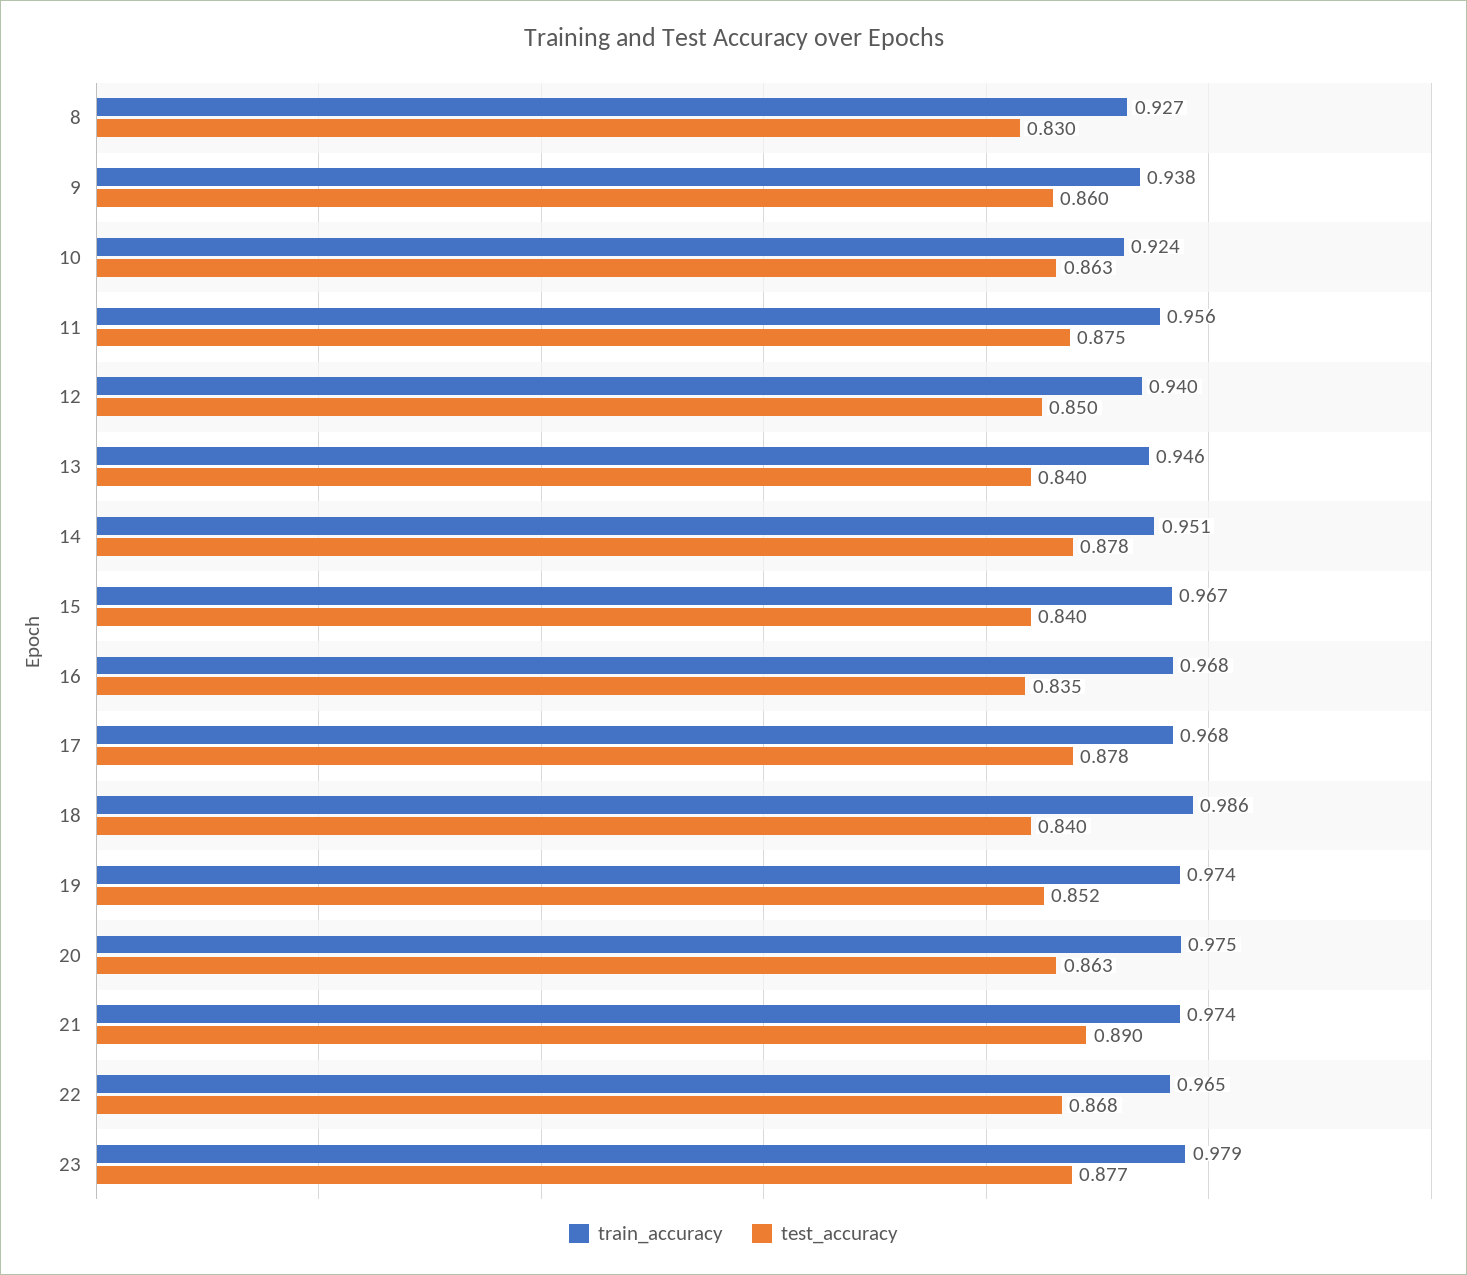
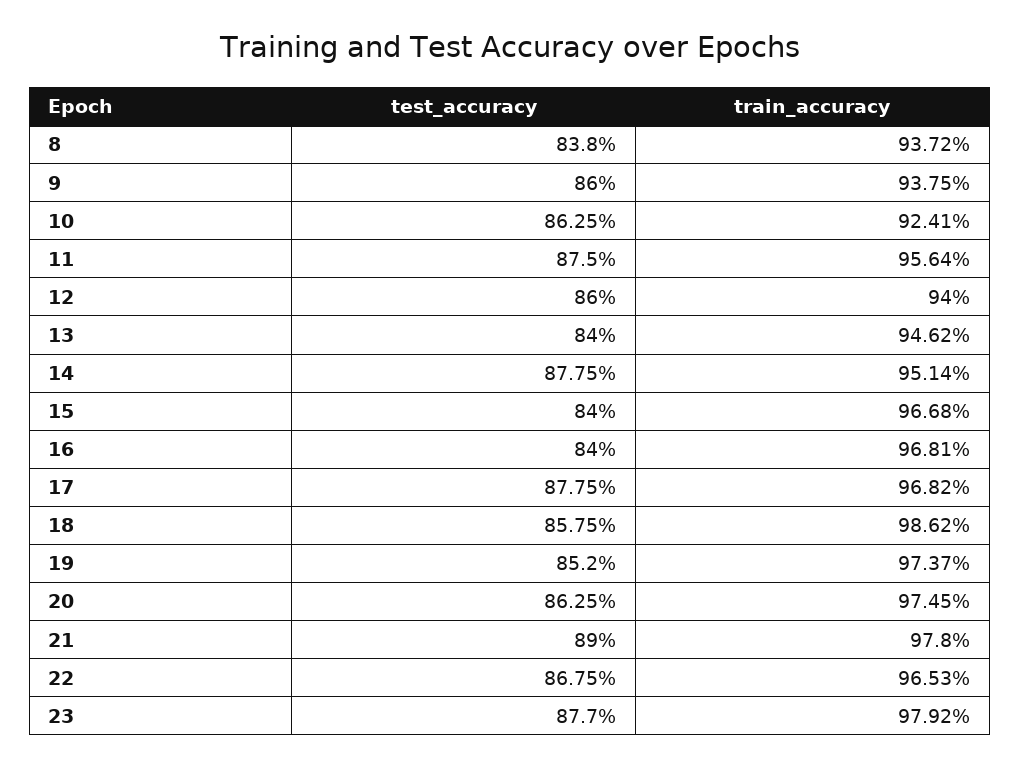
train_accuracy, 8: 0.927 -> 0.9372
test_accuracy, 8: 0.83 -> 0.838
test_accuracy, 12: 0.85 -> 0.86
test_accuracy, 16: 0.835 -> 0.84
test_accuracy, 18: 0.84 -> 0.8575
train_accuracy, 21: 0.974 -> 0.978

